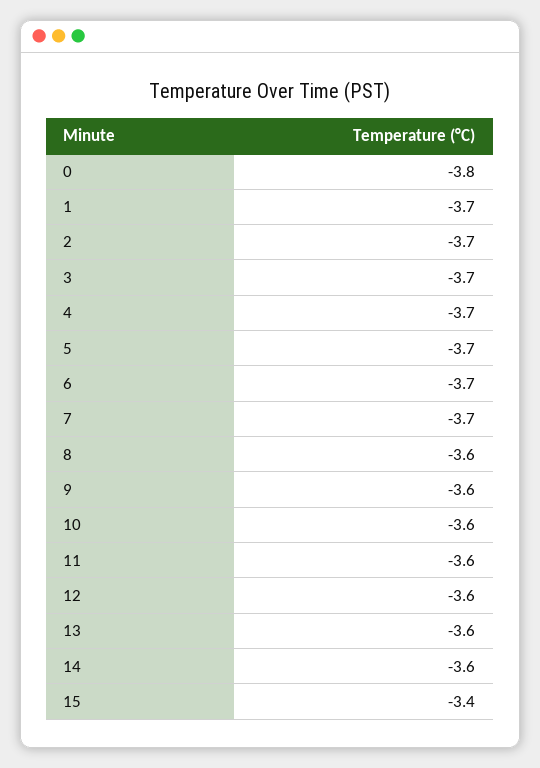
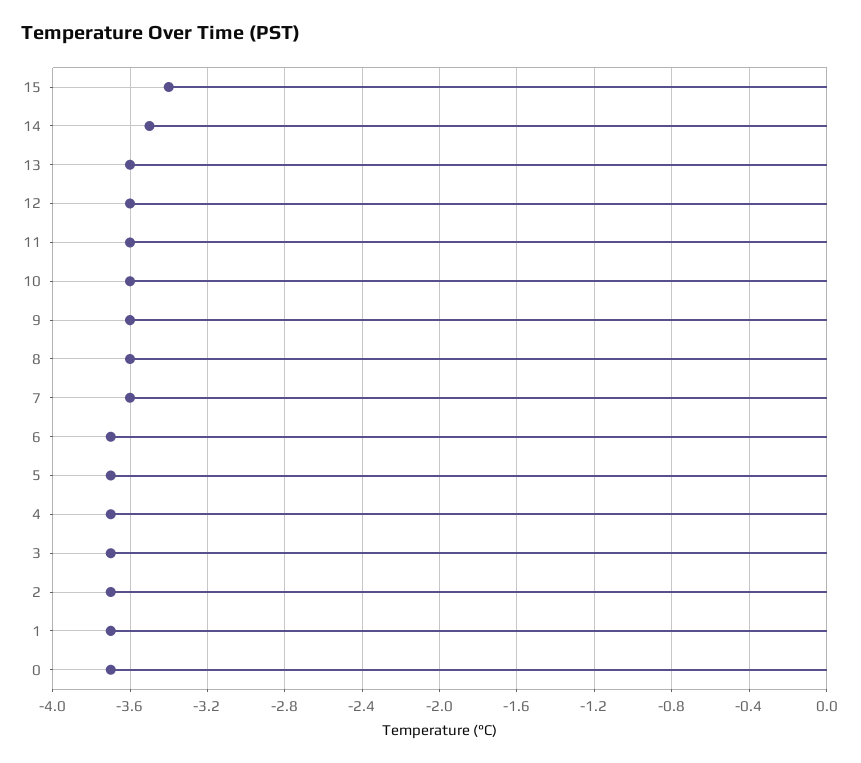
0: -3.8 -> -3.7
7: -3.7 -> -3.6
14: -3.6 -> -3.5

